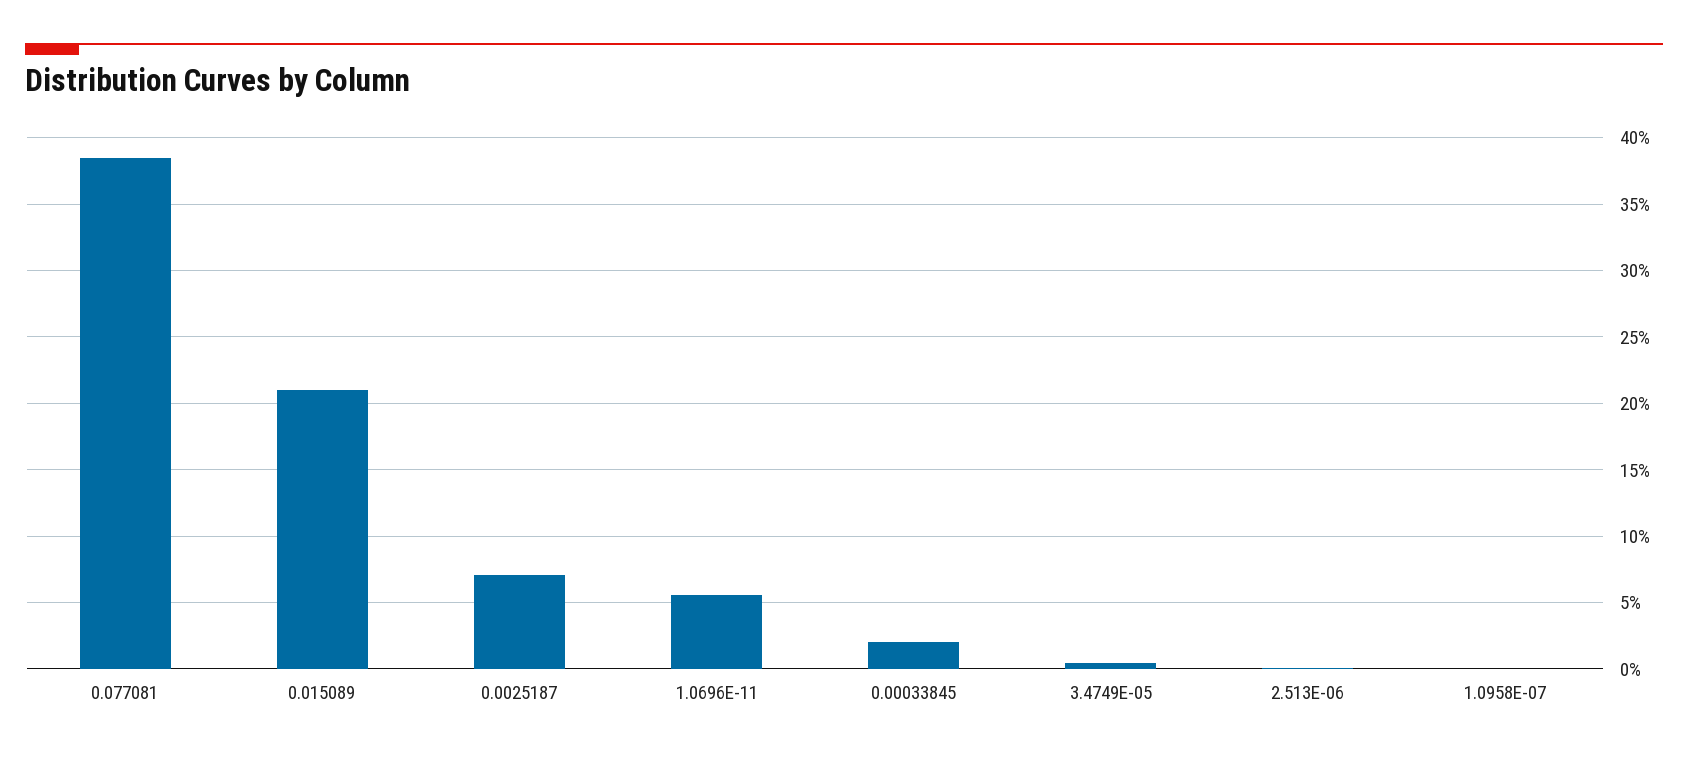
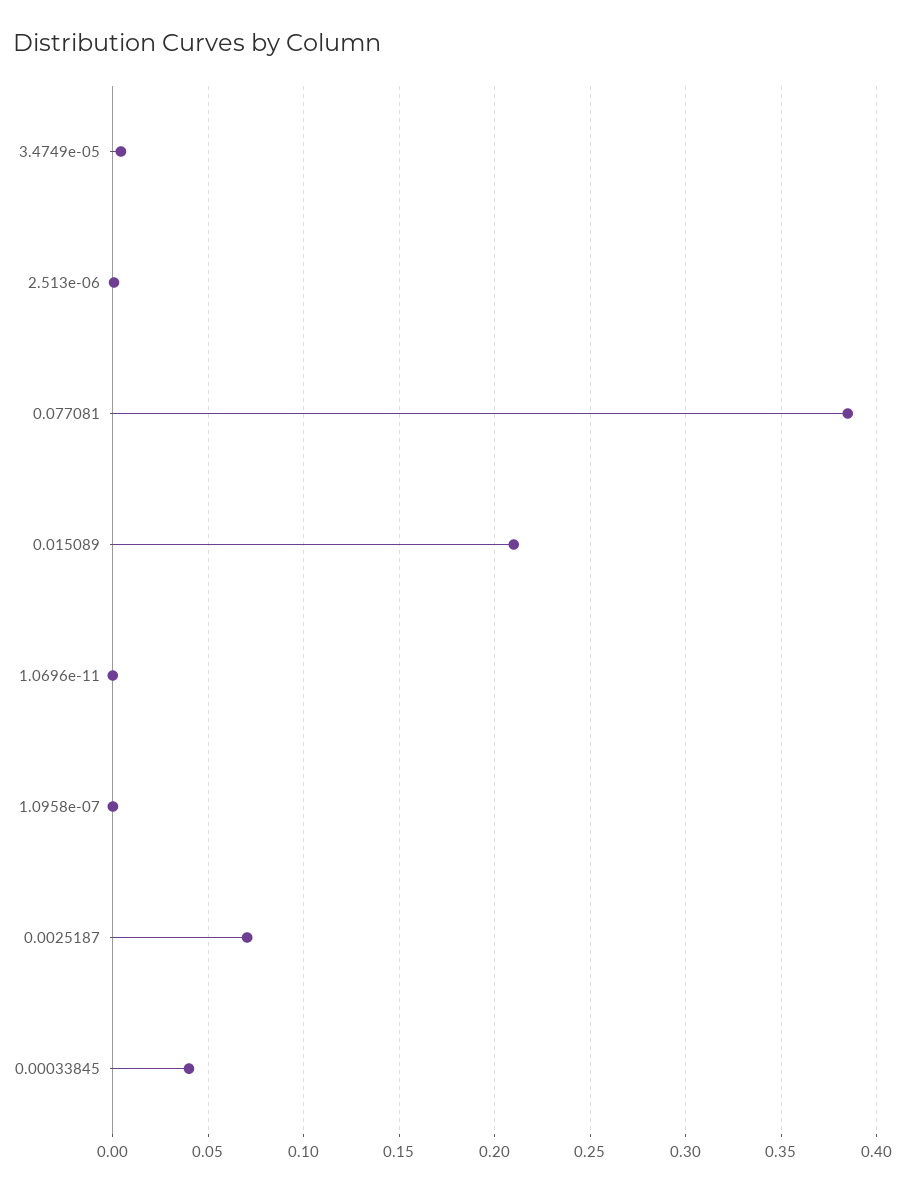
1.0696E-11: 0.055 -> 0
0.00033845: 0.02 -> 0.04

